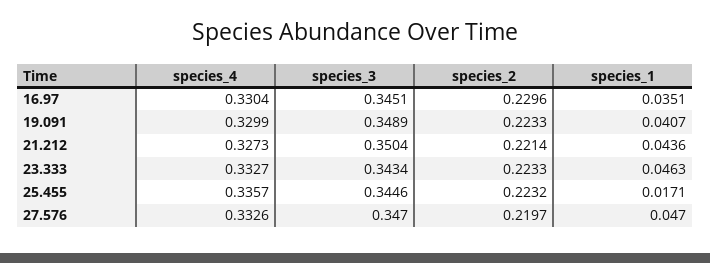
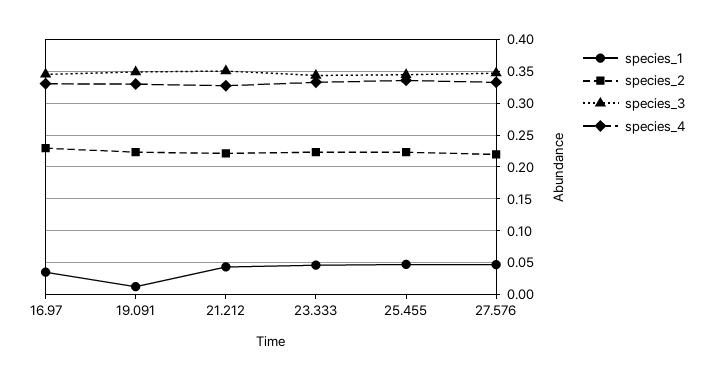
species_1, 19.091: 0.0407 -> 0.01
species_1, 25.455: 0.0171 -> 0.05

